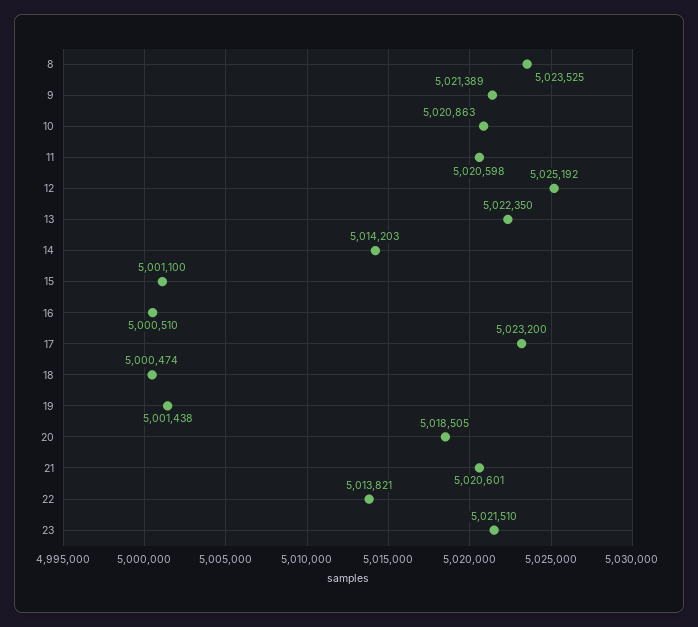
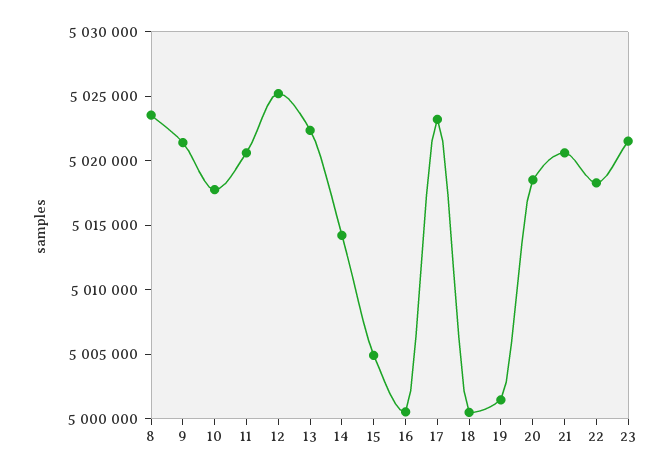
10: 5020863 -> 5018000
15: 5001100 -> 5005000
22: 5013821 -> 5018000

